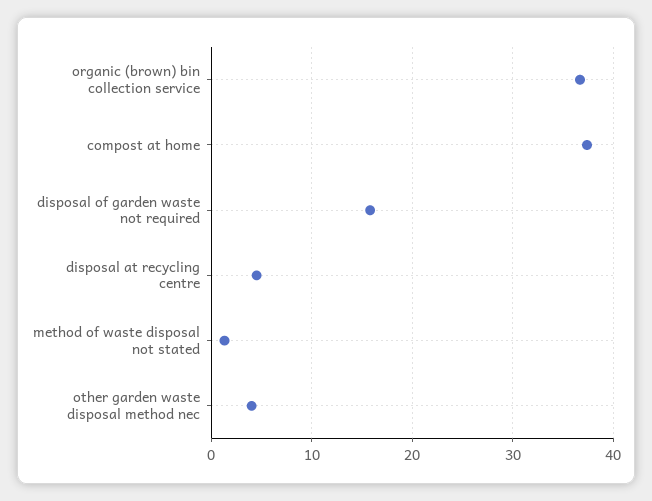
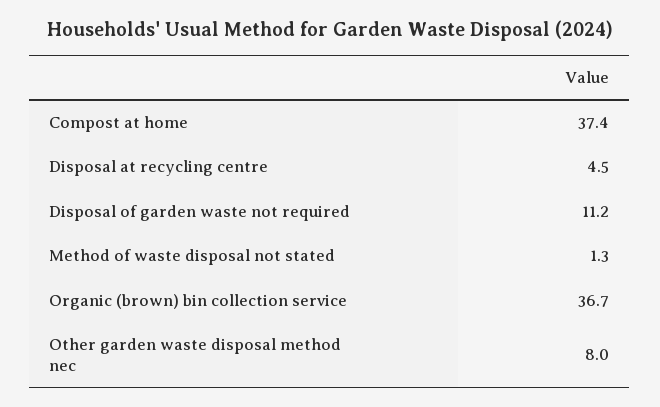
disposal of garden waste not required: 16 -> 11.2
other garden waste disposal method nec: 4 -> 8

